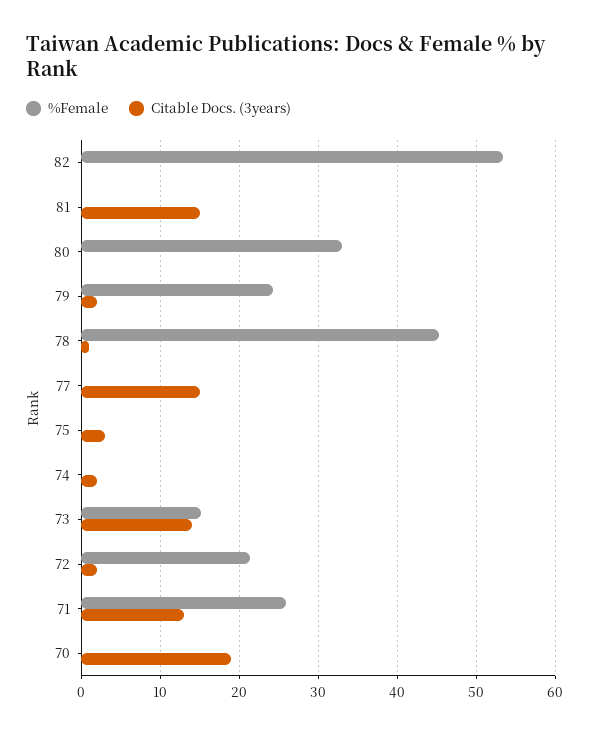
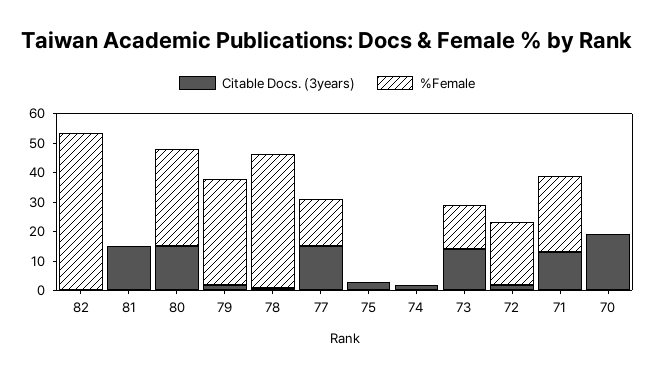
Citable Docs. (3years), 80: 0 -> 15
%Female, 79: 24 -> 35
%Female, 77: 0 -> 15

